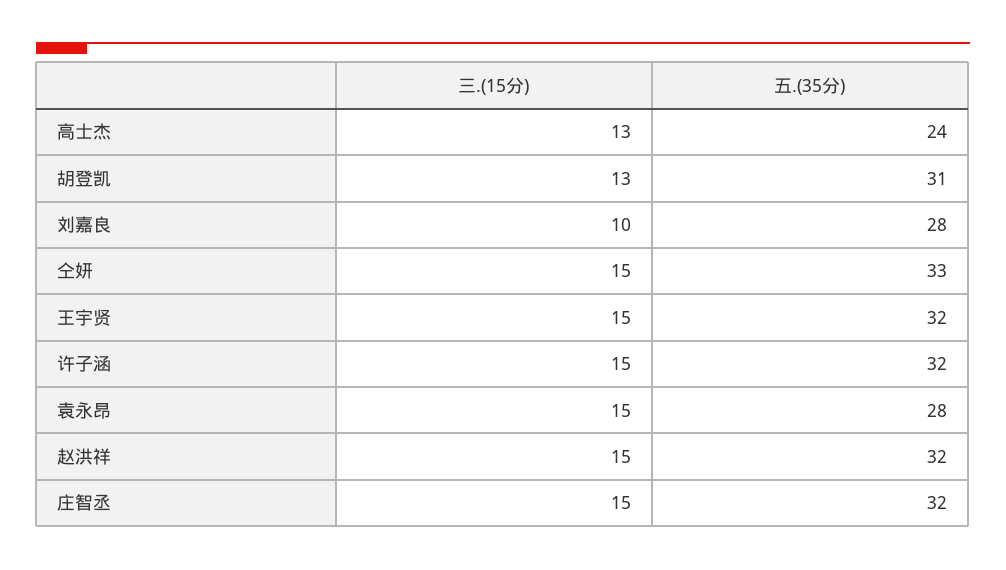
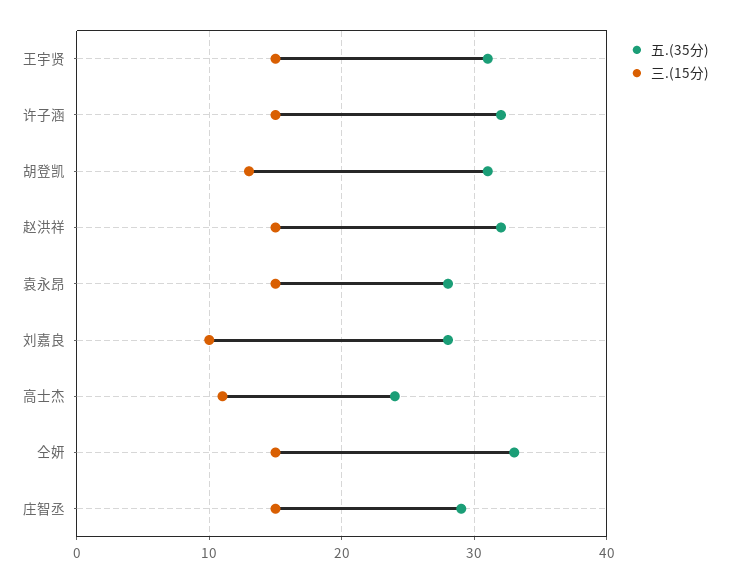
三.(15分), 高士杰: 13 -> 11
五.(35分), 王宇贤: 32 -> 31
五.(35分), 庄智丞: 32 -> 29

